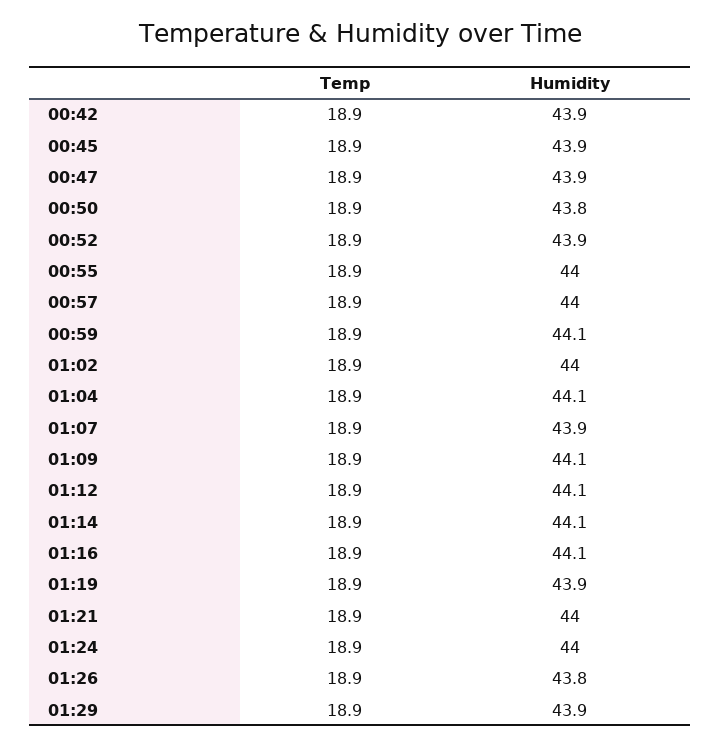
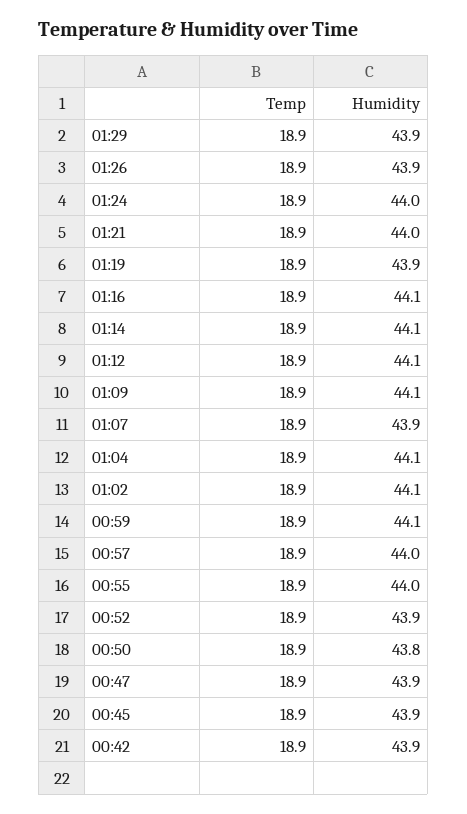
Humidity, 01:02: 44 -> 44.1
Humidity, 01:26: 43.8 -> 43.9

